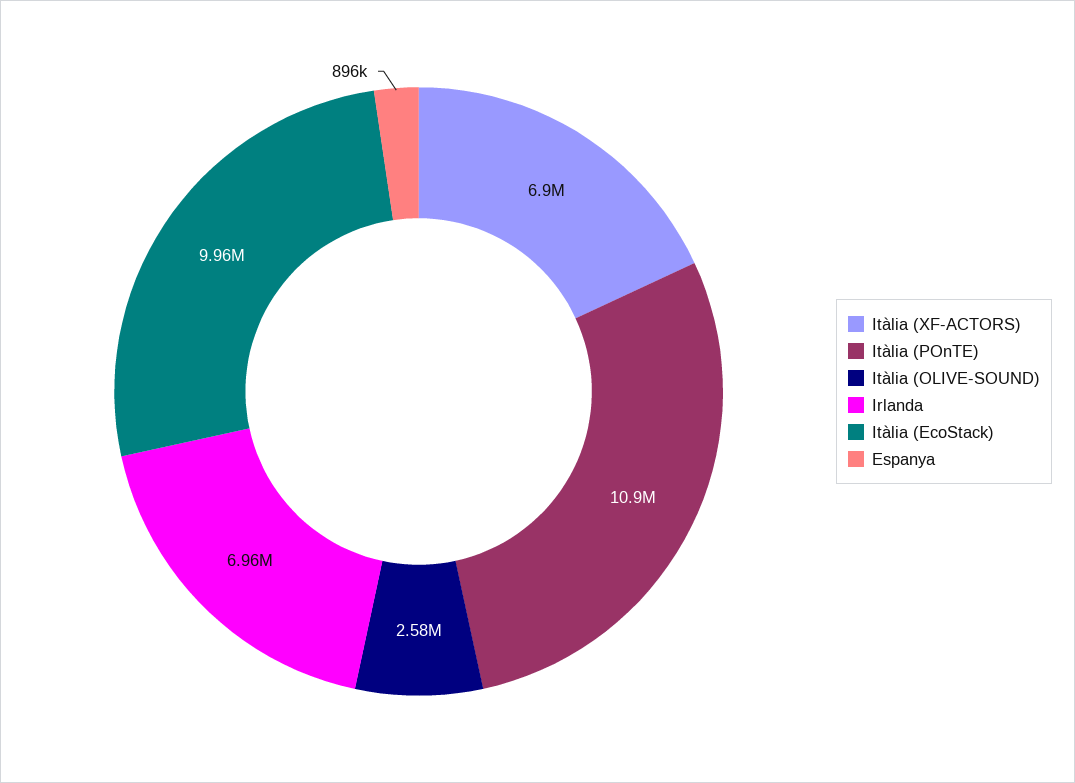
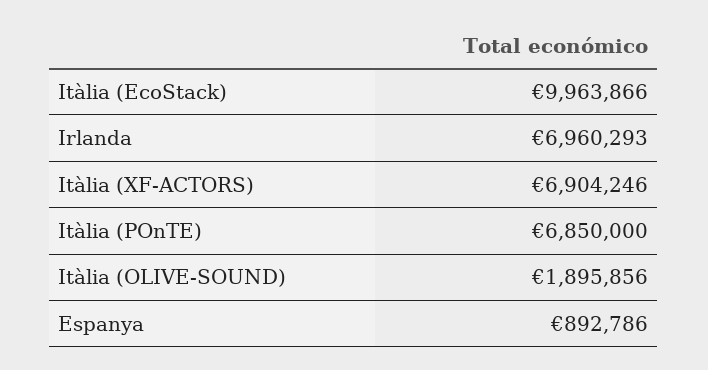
Itàlia (POnTE): 10900000 -> 6850000
Itàlia (OLIVE-SOUND): 2580000 -> 1895856
Espanya: 896000 -> 892786

